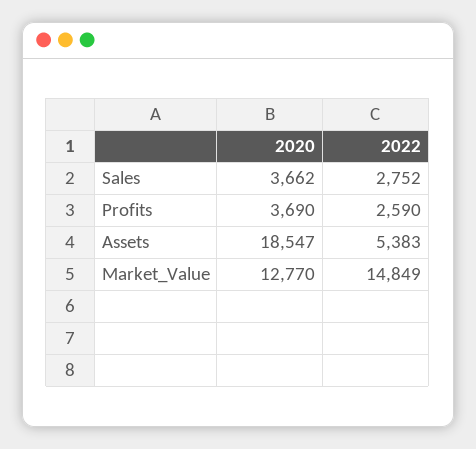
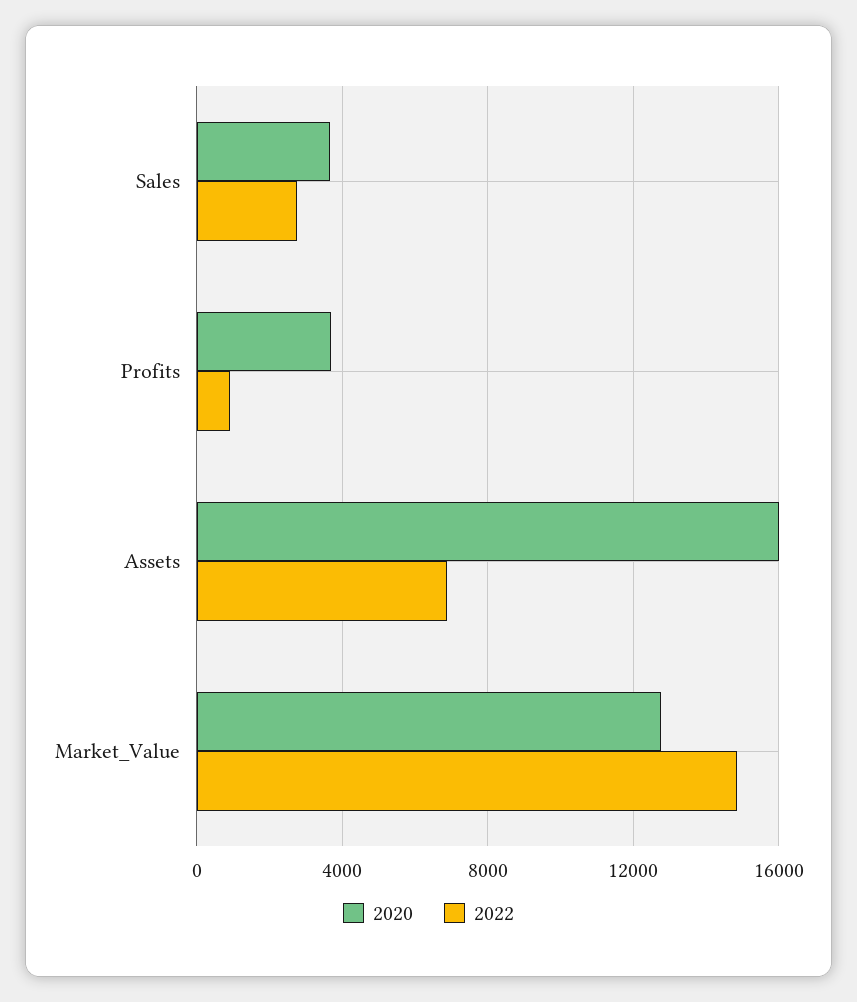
2022, Profits: 2590 -> 1000
2020, Assets: 18547 -> 16000
2022, Assets: 5383 -> 7000

